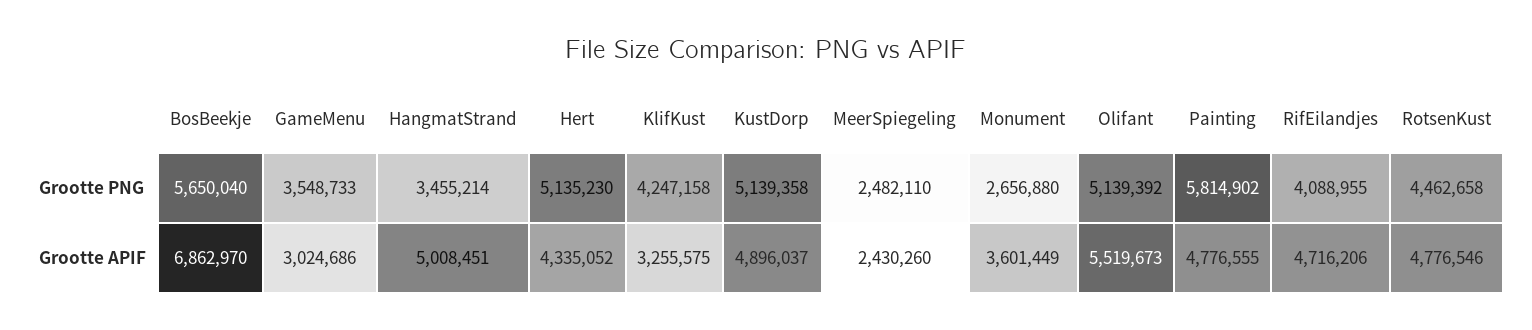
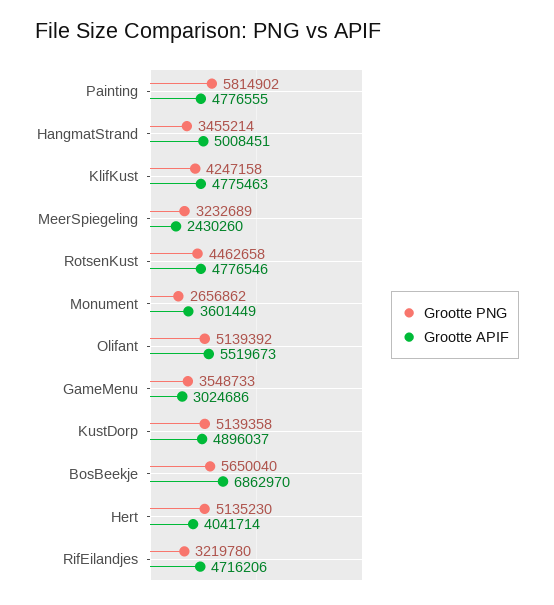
Grootte PNG, MeerSpiegeling: 2482110 -> 3232689
Grootte PNG, Monument: 2656880 -> 2656862
Grootte PNG, RifEilandjes: 4088955 -> 3219780
Grootte APIF, Hert: 4335052 -> 4041714
Grootte APIF, KlifKust: 3255575 -> 4775463

